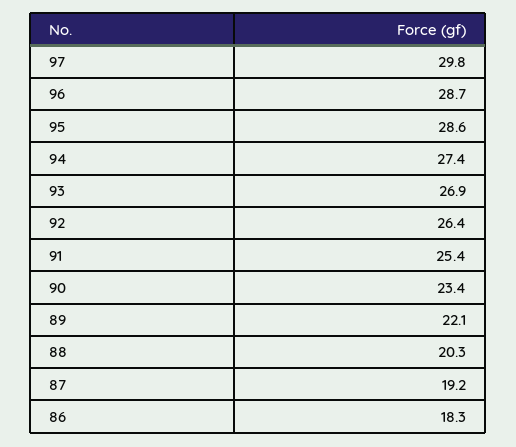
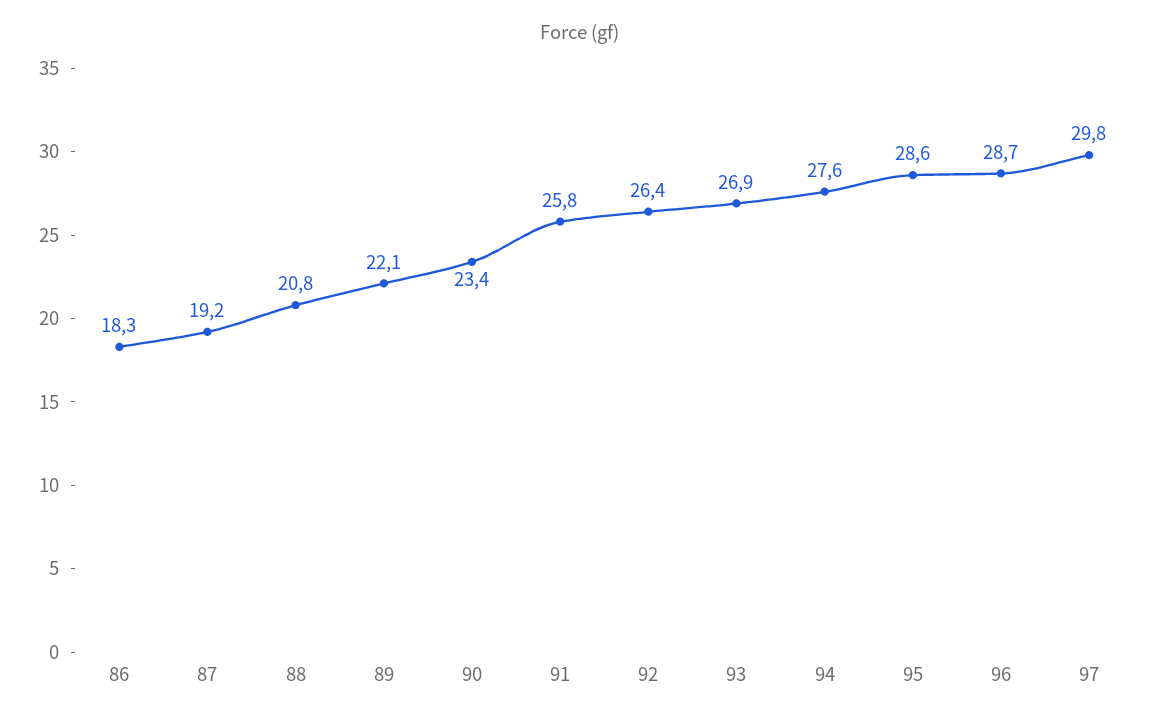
94: 27.4 -> 27.6
91: 25.4 -> 25.8
88: 20.3 -> 20.8

